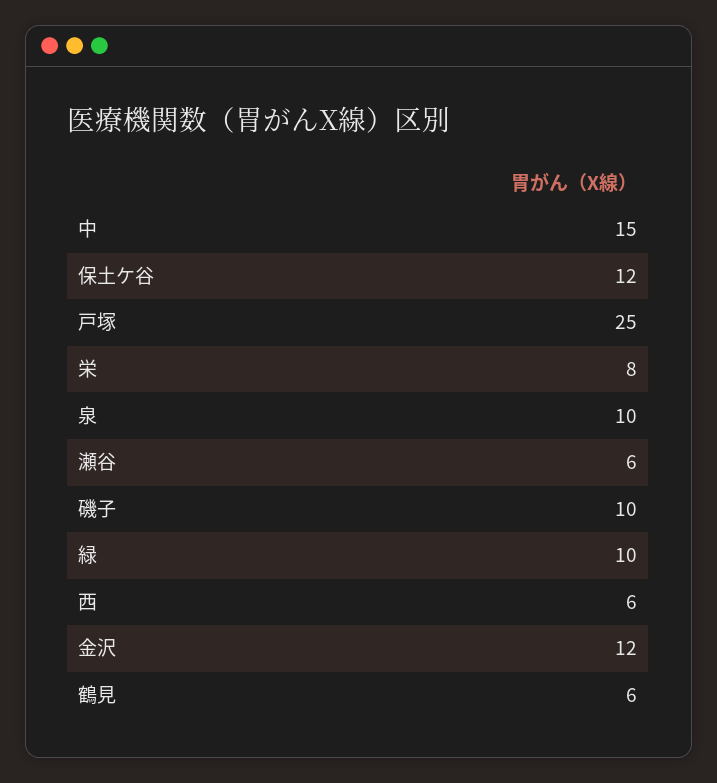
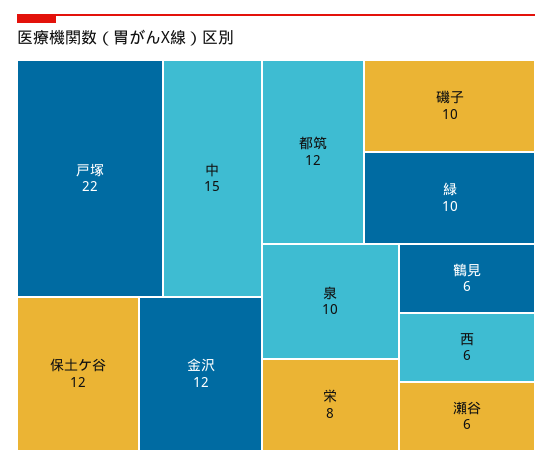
戸塚: 25 -> 22
都筑: none -> 12

